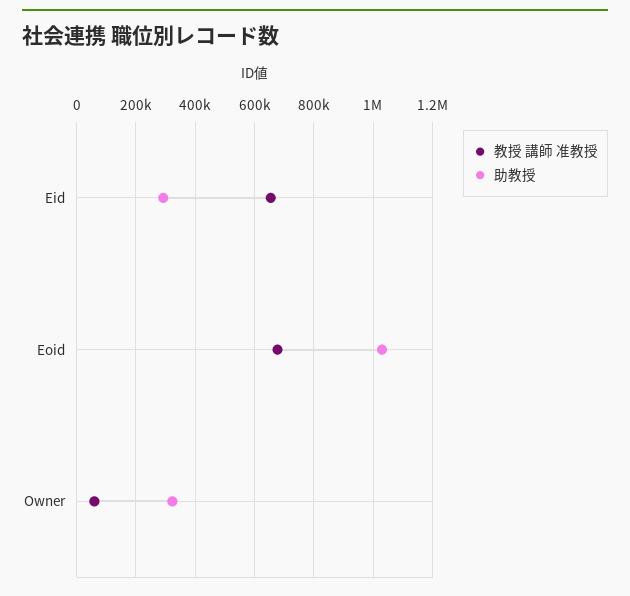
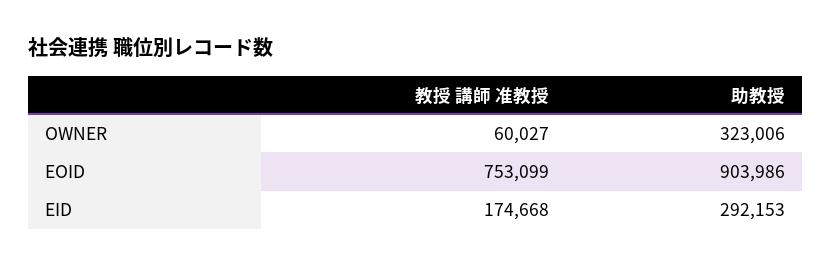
教授 講師 准教授, Eid: 650000 -> 174668
教授 講師 准教授, Eoid: 675000 -> 753099
助教授, Eoid: 1025000 -> 903986

